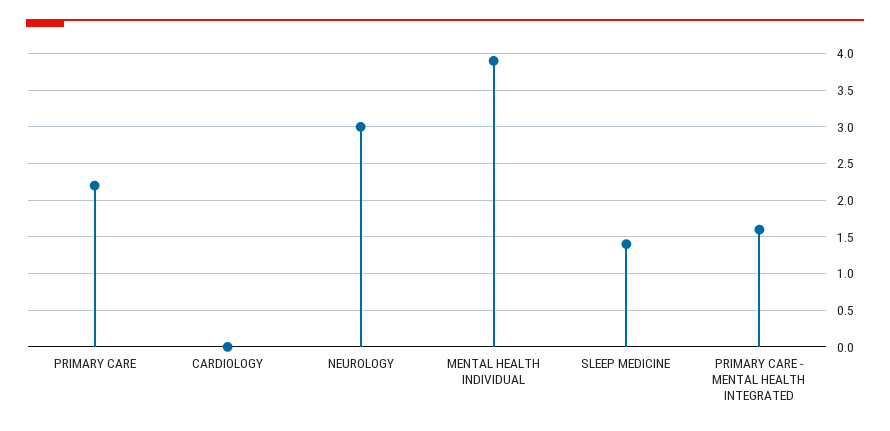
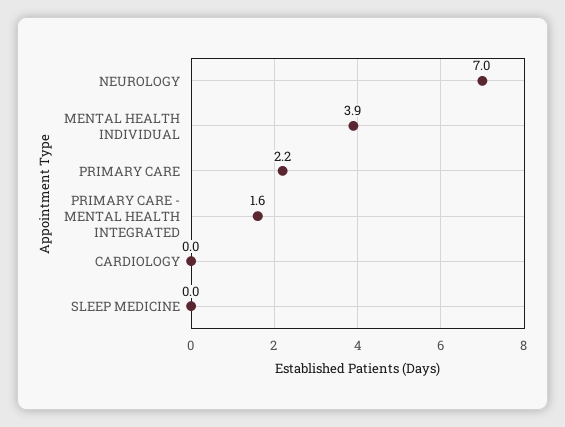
NEUROLOGY: 3 -> 7
SLEEP MEDICINE: 1.4 -> 0

